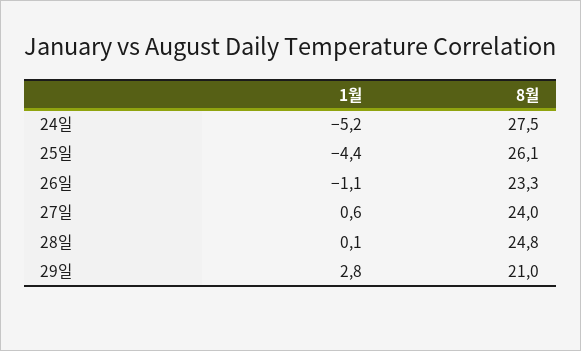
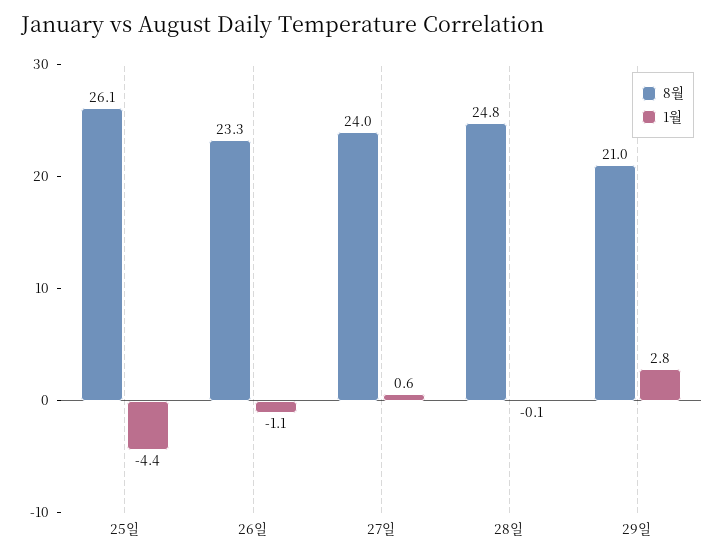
1월, 24일: -5.2 -> none
8월, 24일: 27.5 -> none
1월, 28일: 0.1 -> -0.1

